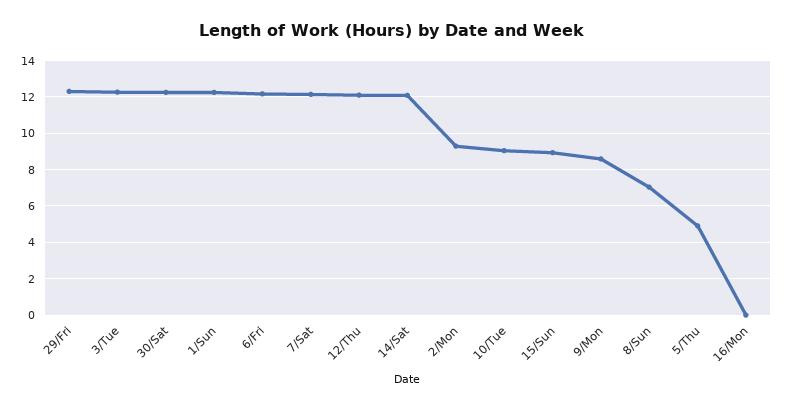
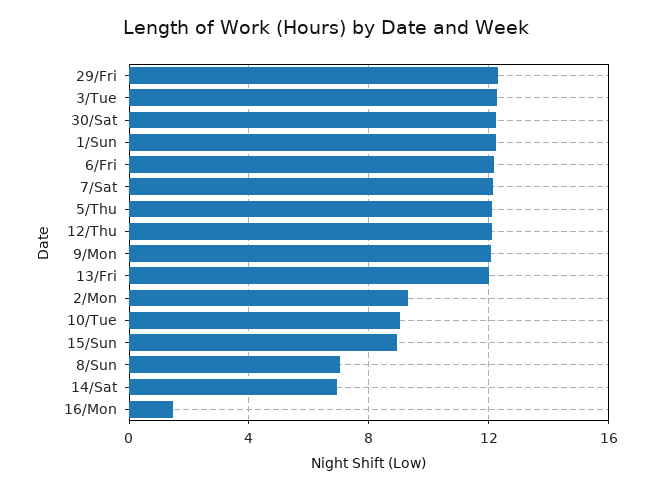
14/Sat: 12 -> 7
9/Mon: 8.5 -> 12
5/Thu: 5 -> 12
16/Mon: 0 -> 1.5
13/Fri: none -> 12

